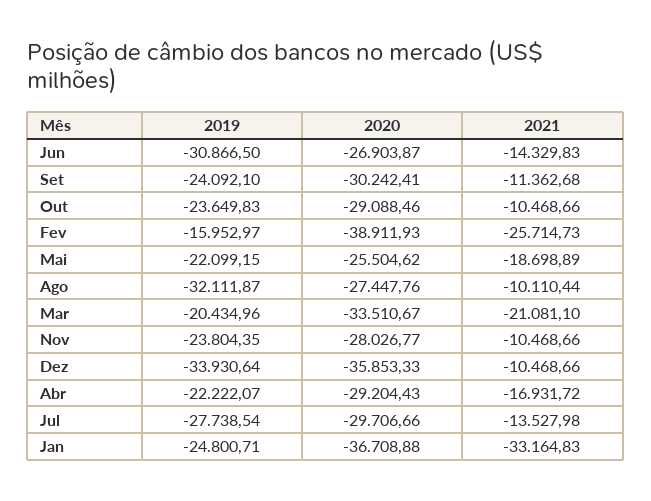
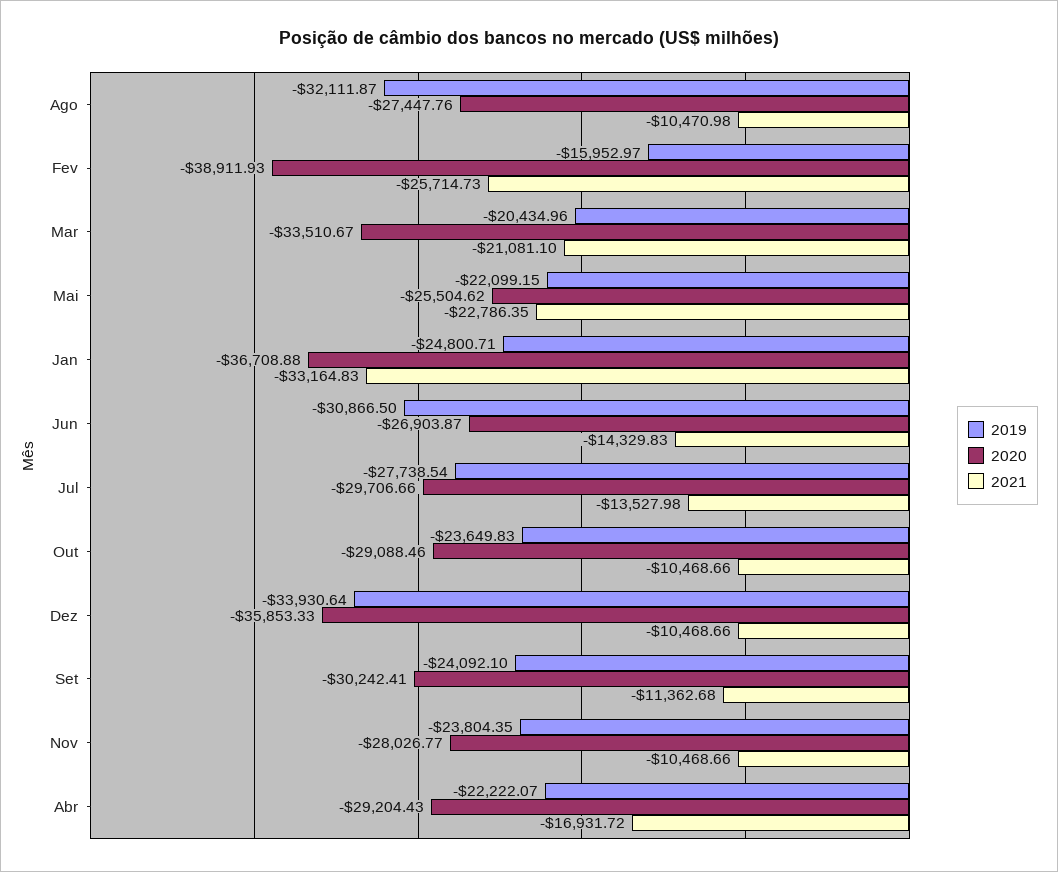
2021, Mai: -18698.89 -> -22786.35
2021, Ago: -10110.44 -> -10470.98

